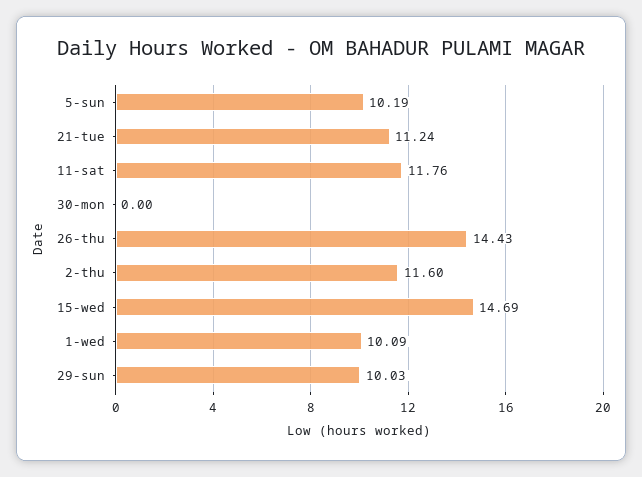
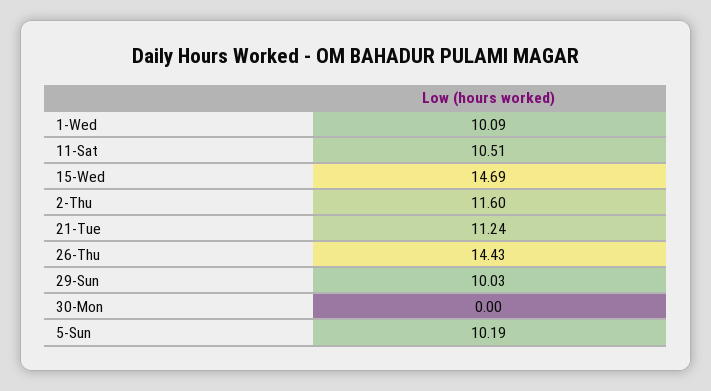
11-sat: 11.76 -> 10.51

